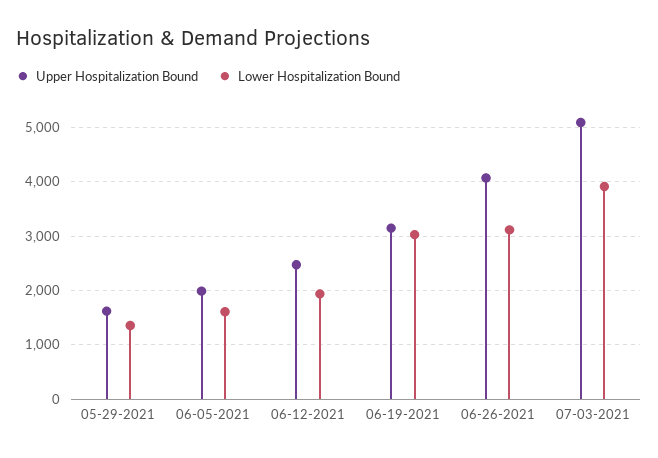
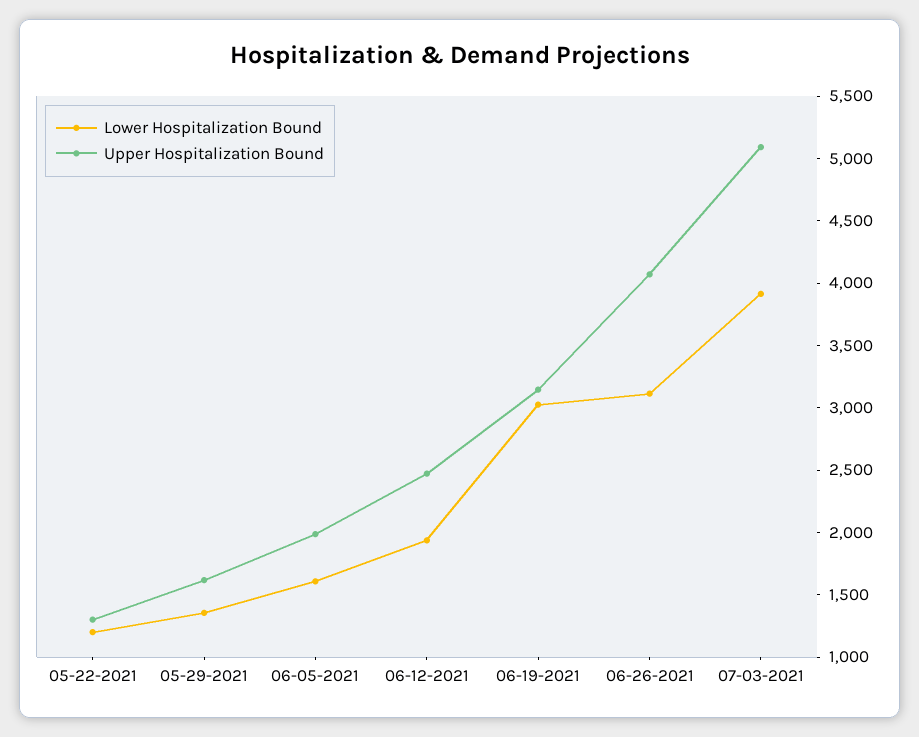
Lower Hospitalization Bound, 05-22-2021: none -> 1200
Upper Hospitalization Bound, 05-22-2021: none -> 1300

